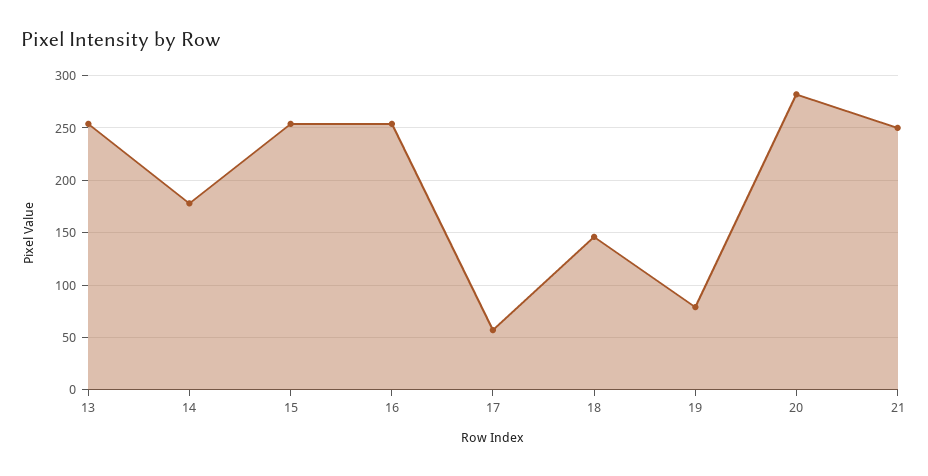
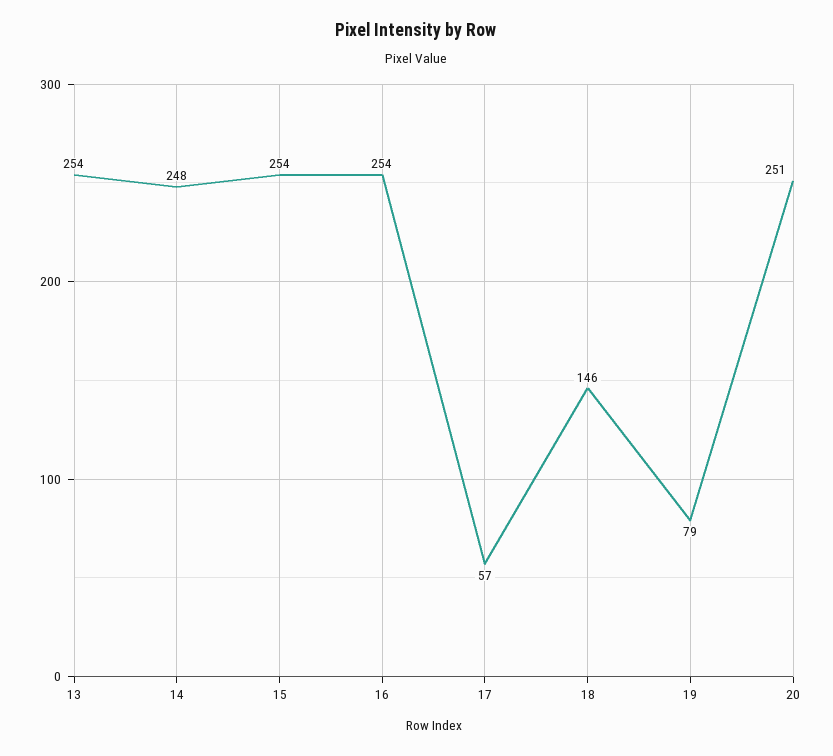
14: 180 -> 248
20: 280 -> 251
21: 250 -> none

